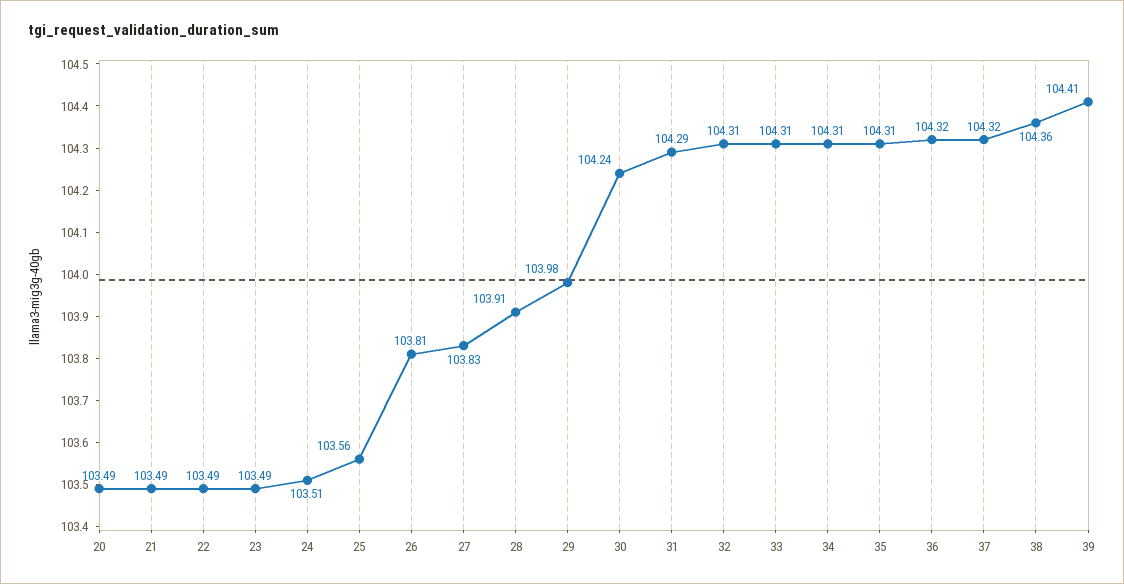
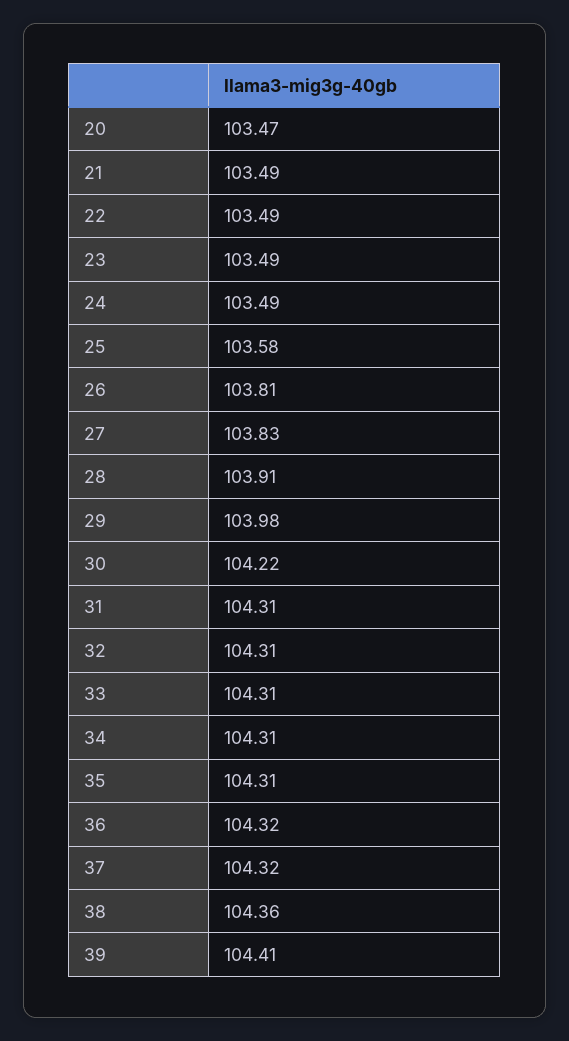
20: 103.49 -> 103.47
24: 103.51 -> 103.49
25: 103.56 -> 103.58
30: 104.24 -> 104.22
31: 104.29 -> 104.31

